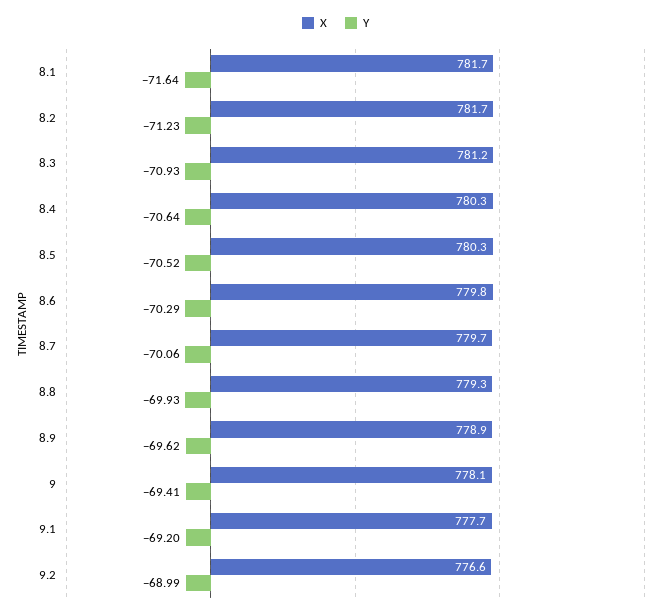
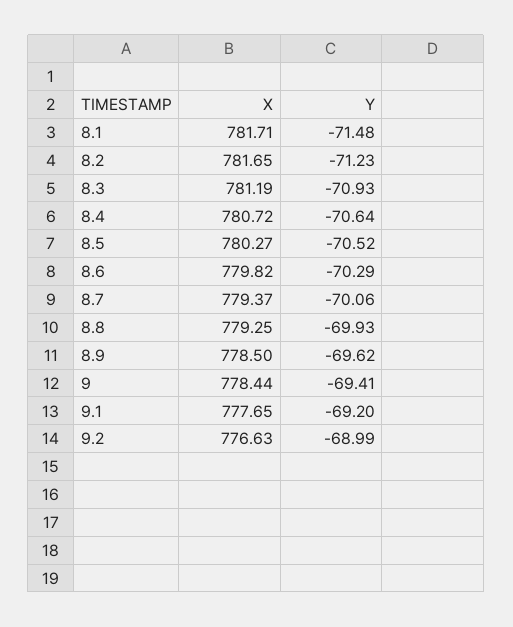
Y, 8.1: -71.64 -> -71.48
X, 8.4: 780.3 -> 780.72
X, 8.7: 779.7 -> 779.37
X, 8.9: 778.9 -> 778.5
X, 9: 778.1 -> 778.44

